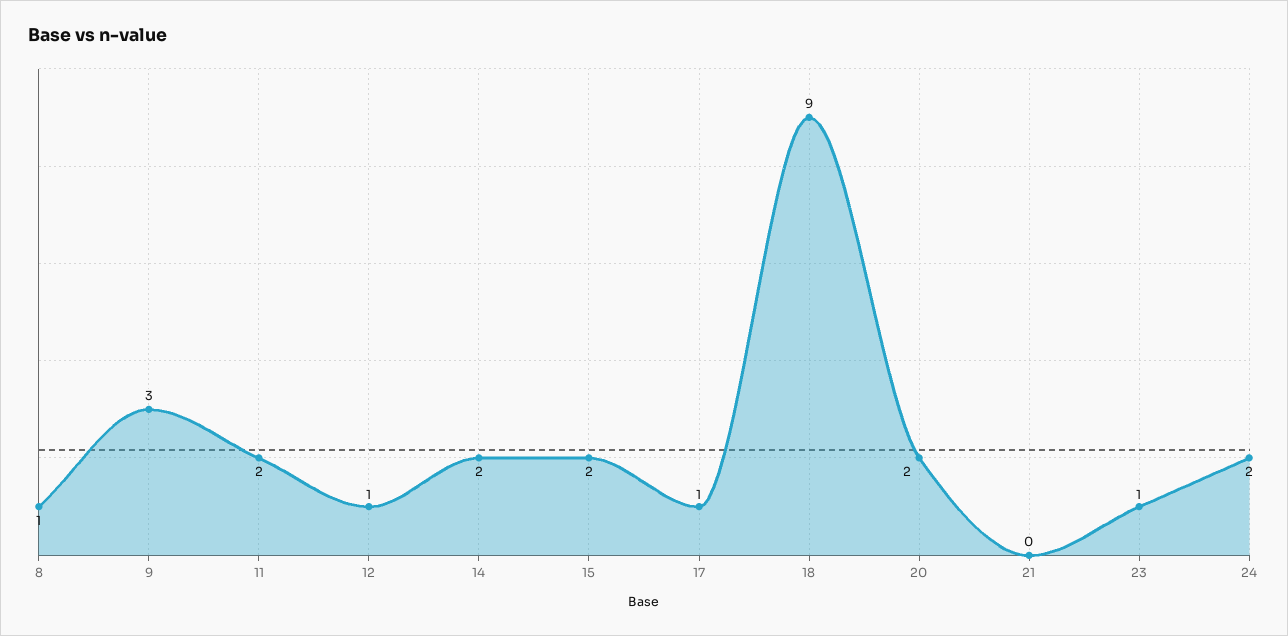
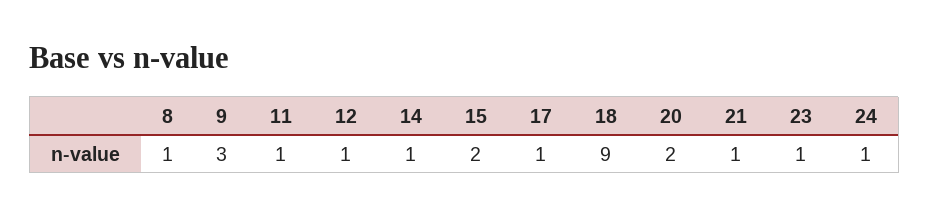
11: 2 -> 1
14: 2 -> 1
21: 0 -> 1
24: 2 -> 1

